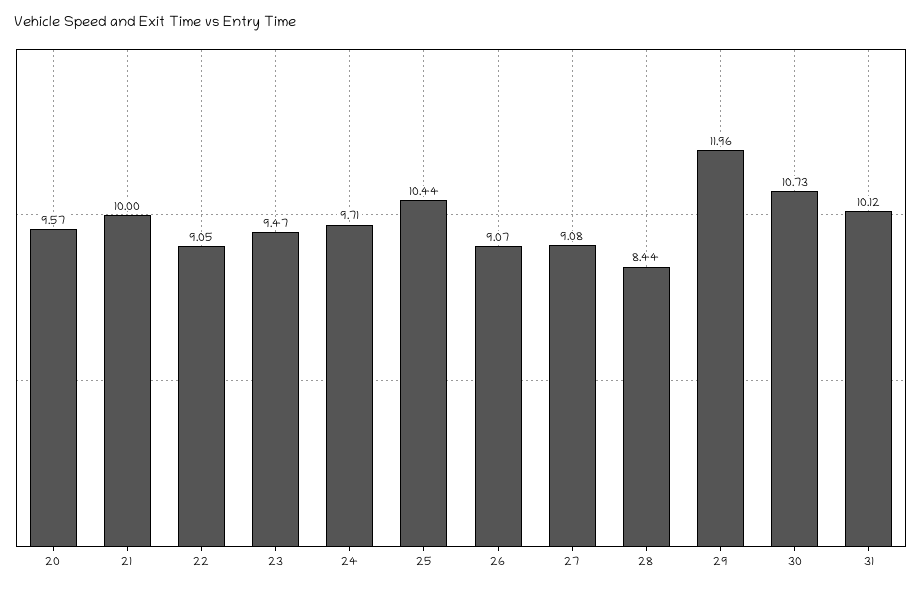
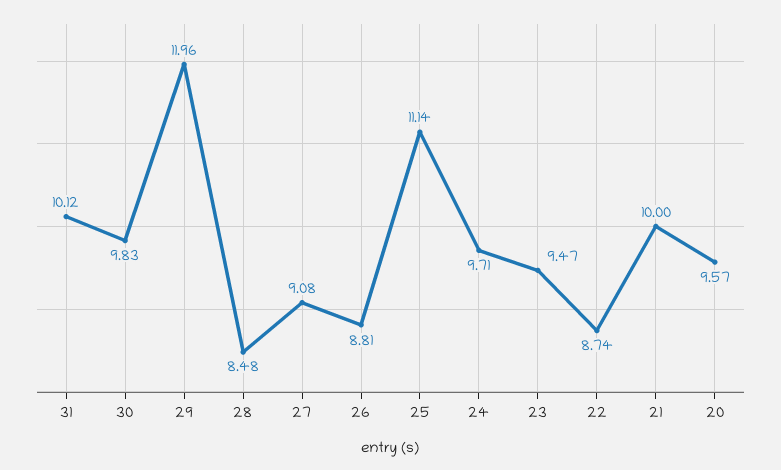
22: 9.05 -> 8.74
25: 10.44 -> 11.14
26: 9.07 -> 8.81
28: 8.44 -> 8.48
30: 10.73 -> 9.83

